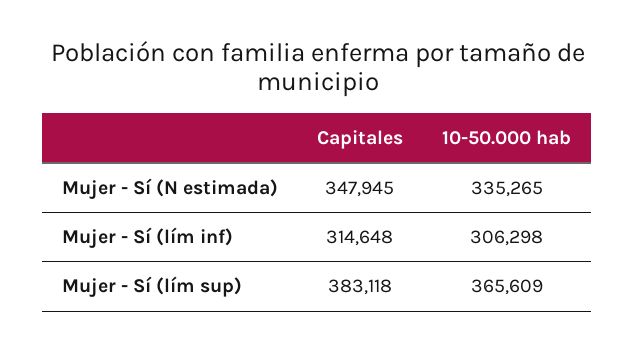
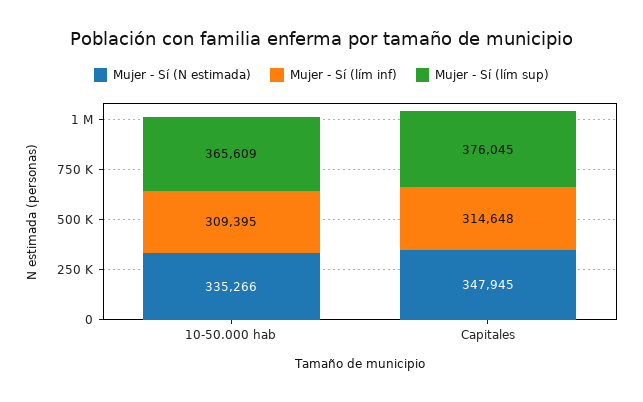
Mujer - Sí (N estimada), 10-50.000 hab: 335265 -> 335266
Mujer - Sí (lím inf), 10-50.000 hab: 306298 -> 309395
Mujer - Sí (lím sup), Capitales: 383118 -> 376045

